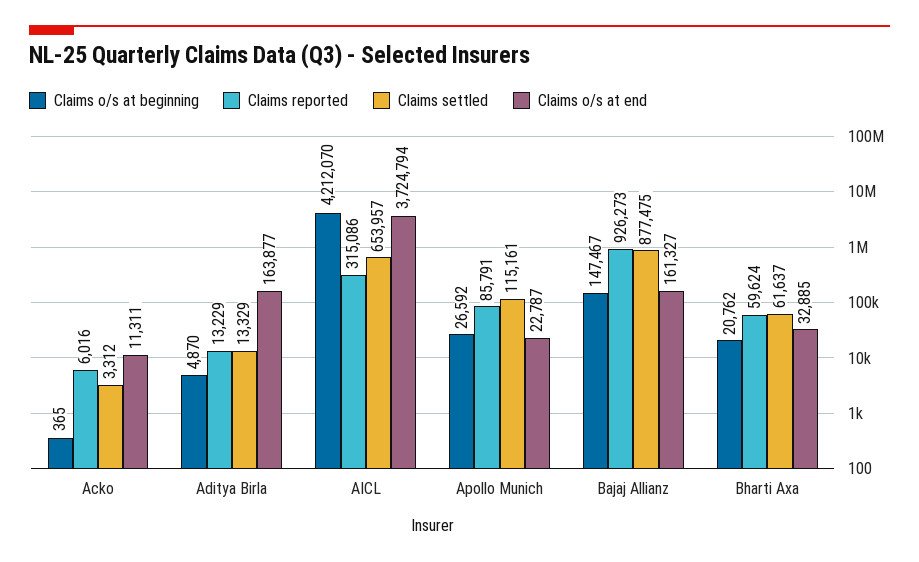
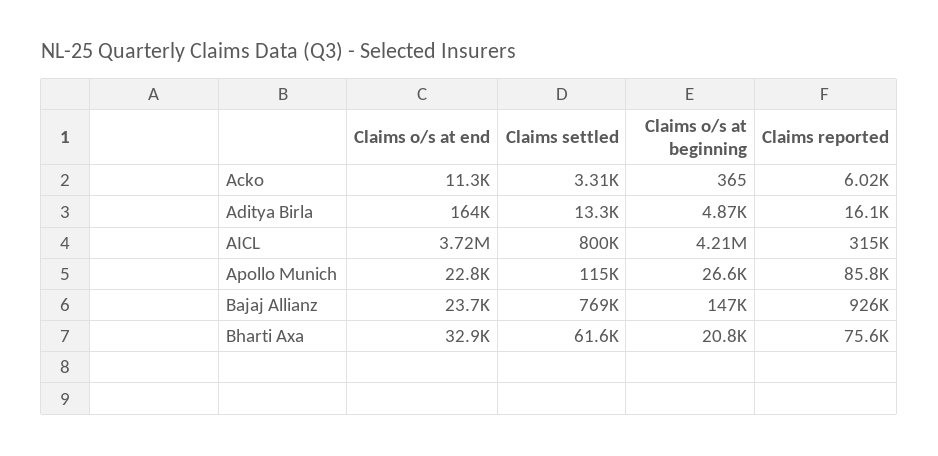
Claims reported, Aditya Birla: 13229 -> 16100
Claims settled, AICL: 653957 -> 800000
Claims settled, Bajaj Allianz: 877475 -> 769000
Claims o/s at end, Bajaj Allianz: 161327 -> 23700
Claims reported, Bharti Axa: 59624 -> 75600

